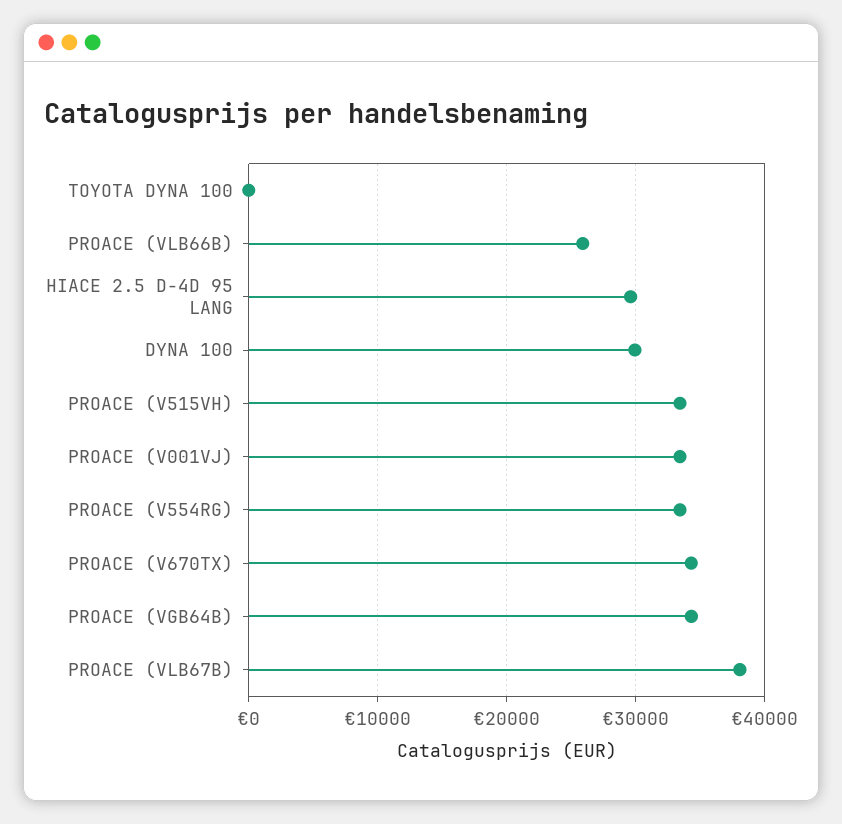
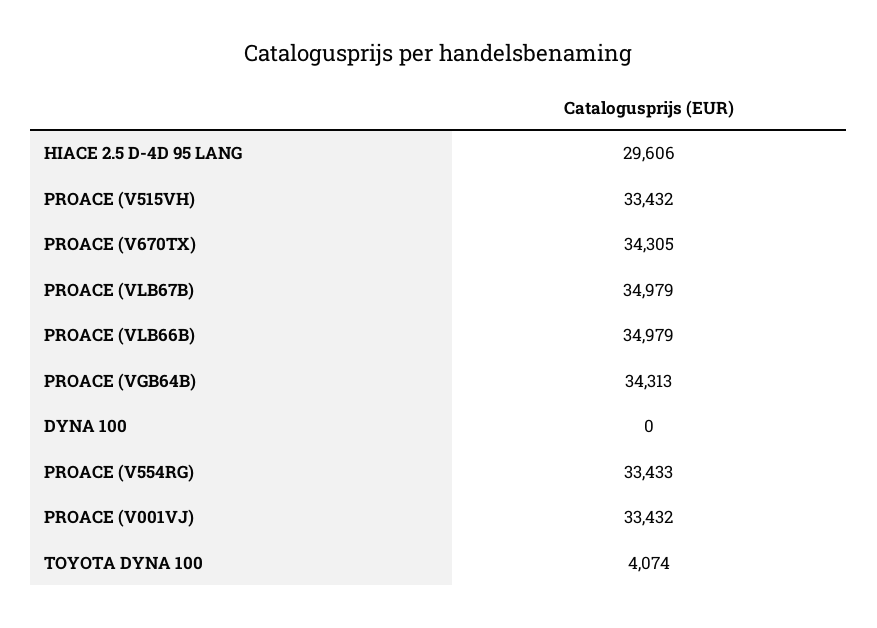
TOYOTA DYNA 100: 0 -> 4074
PROACE (VLB66B): 26000 -> 34979
DYNA 100: 30000 -> 0
PROACE (VLB67B): 38000 -> 34979

